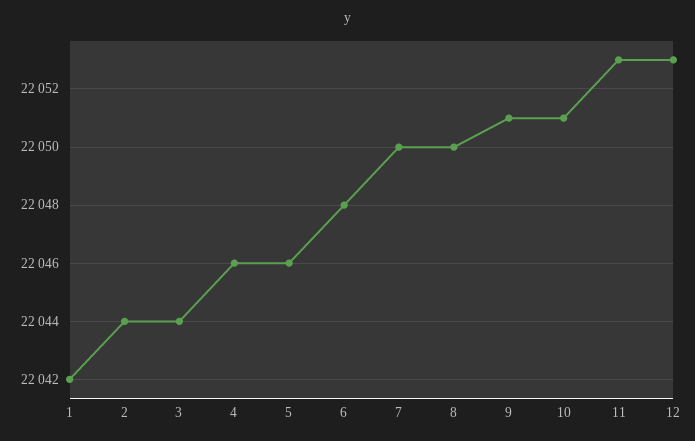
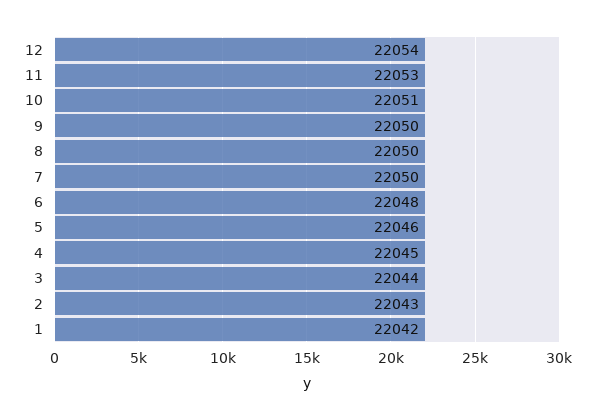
2: 22044 -> 22043
4: 22046 -> 22045
9: 22051 -> 22050
12: 22053 -> 22054

